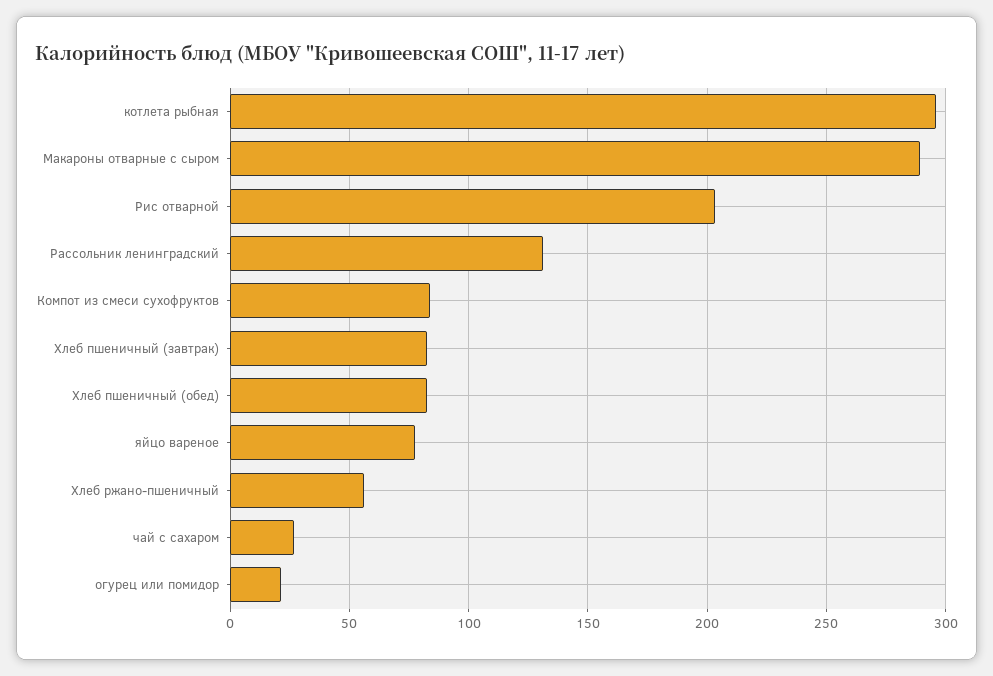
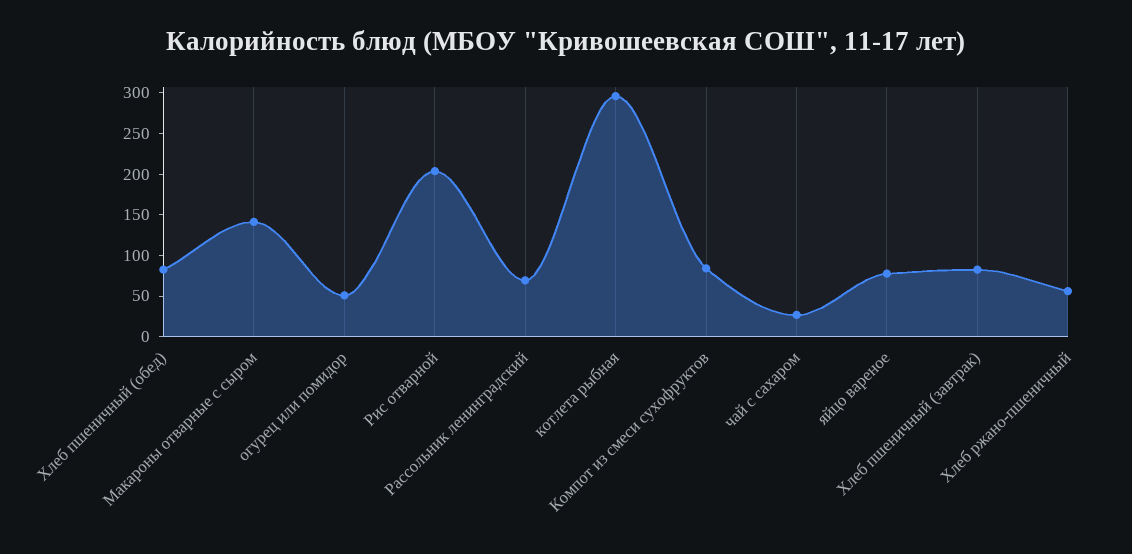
Макароны отварные с сыром: 290 -> 140
Рассольник ленинградский: 130 -> 70
огурец или помидор: 20 -> 50

